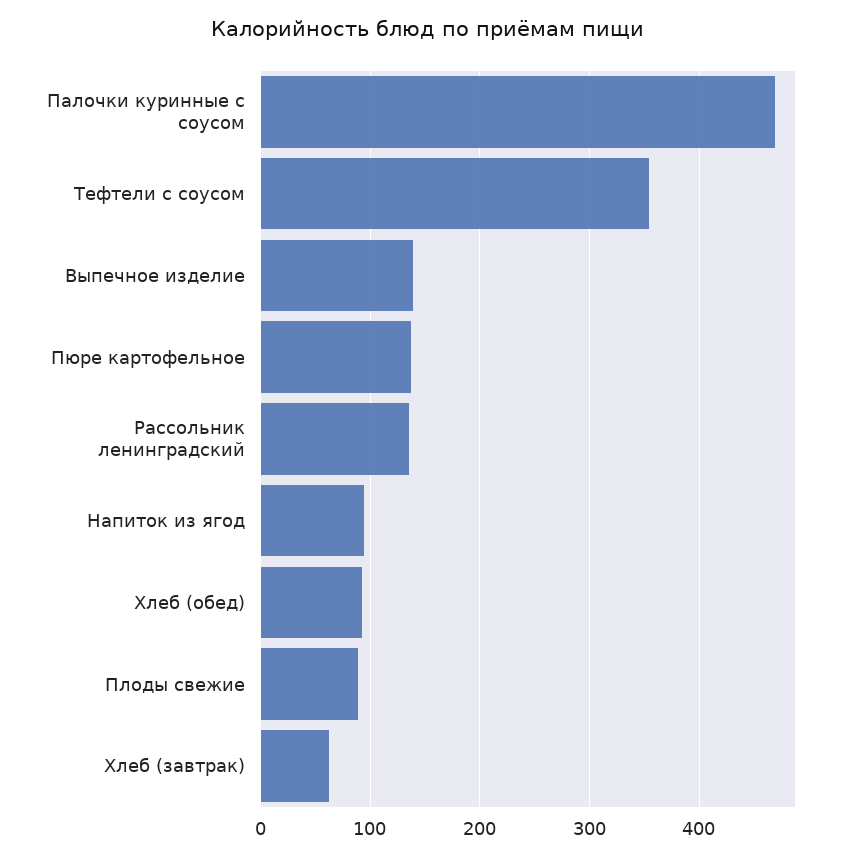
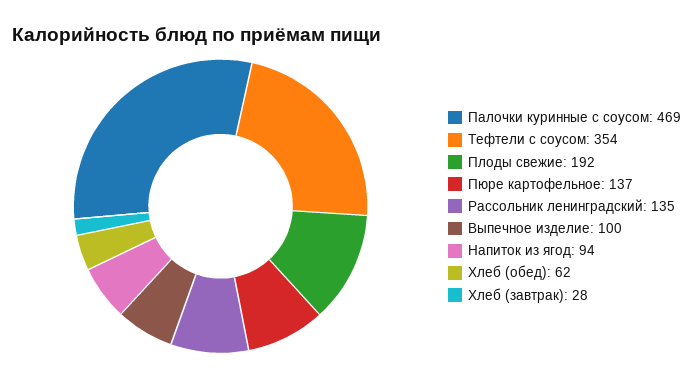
Выпечное изделие: 140 -> 100
Хлеб (обед): 90 -> 62
Плоды свежие: 90 -> 192
Хлеб (завтрак): 60 -> 28

